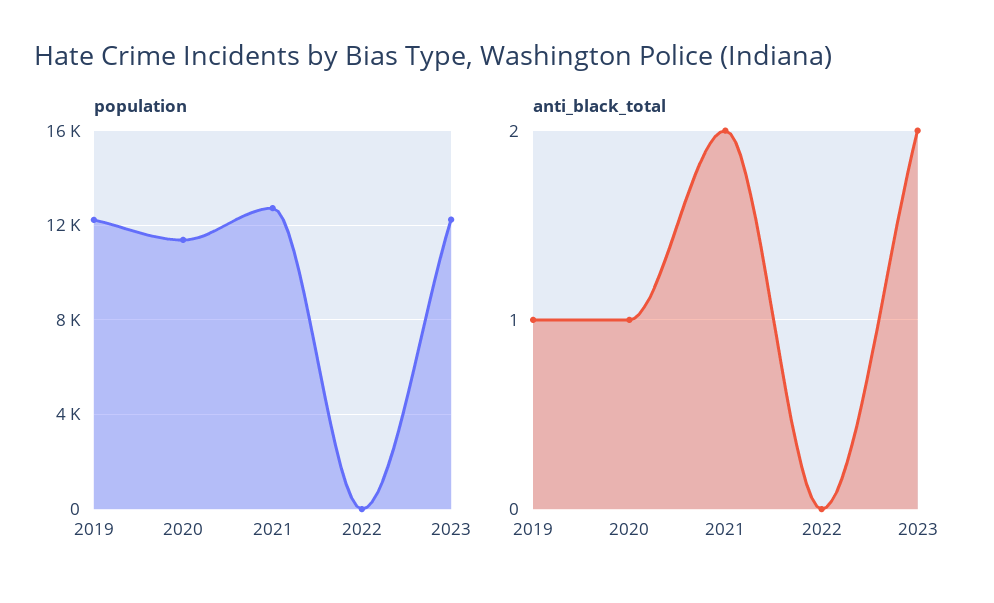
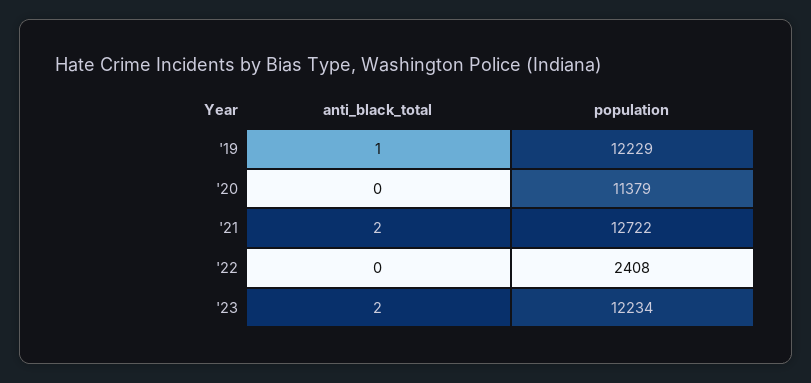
population, 2022: 0 -> 2408
anti_black_total, 2020: 1 -> 0

